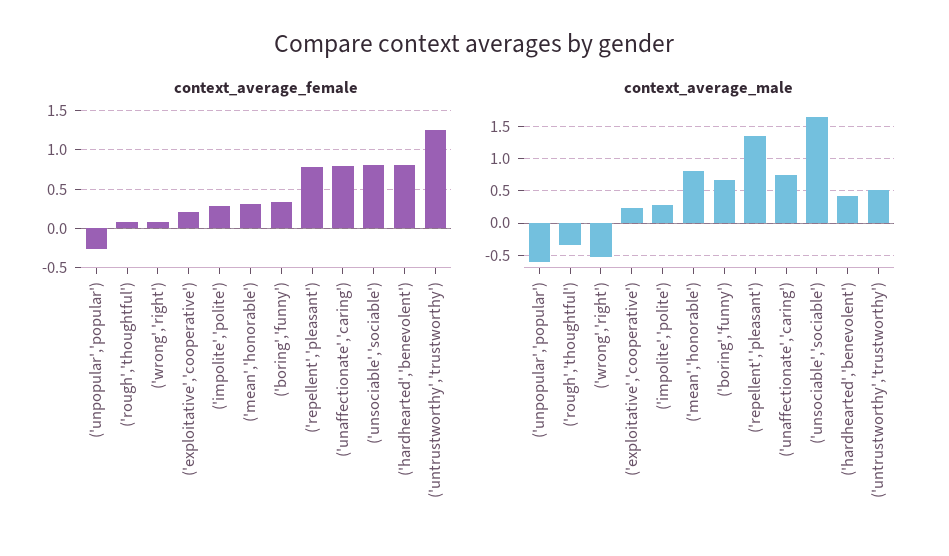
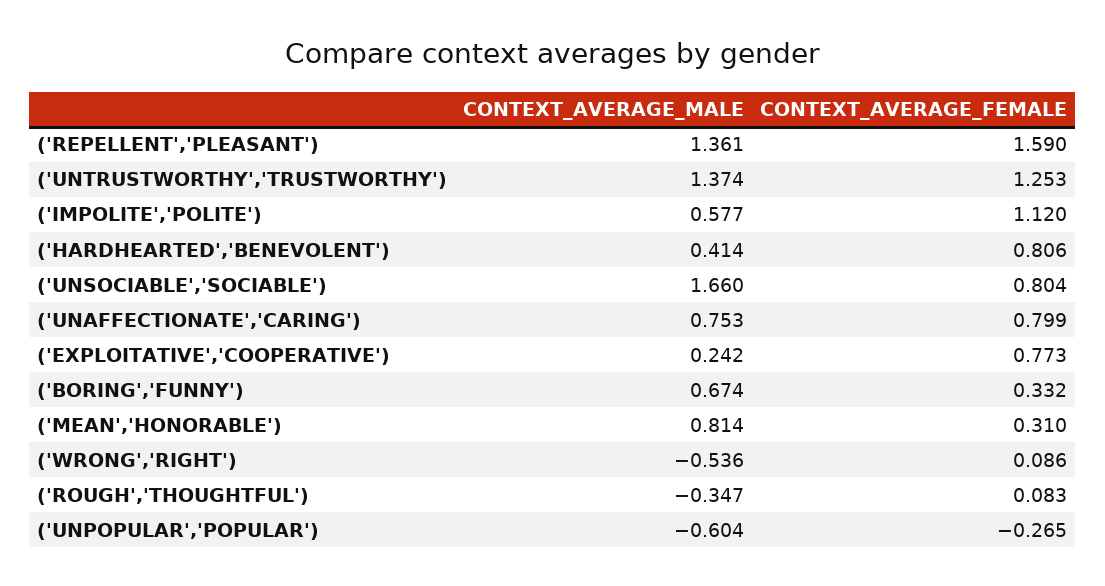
context_average_female, ('exploitative','cooperative'): 0.2 -> 0.773
context_average_female, ('impolite','polite'): 0.3 -> 1.12
context_average_female, ('repellent','pleasant'): 0.8 -> 1.59
context_average_male, ('impolite','polite'): 0.3 -> 0.577
context_average_male, ('untrustworthy','trustworthy'): 0.5 -> 1.374

